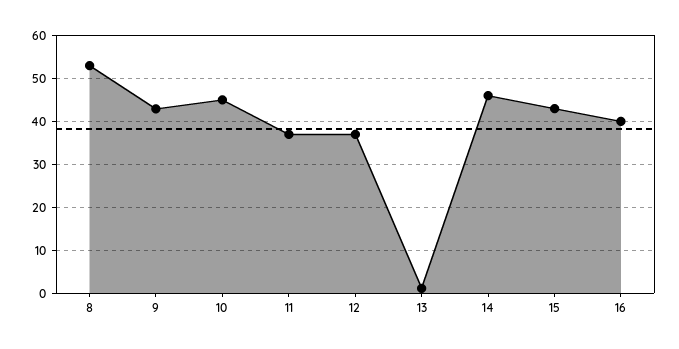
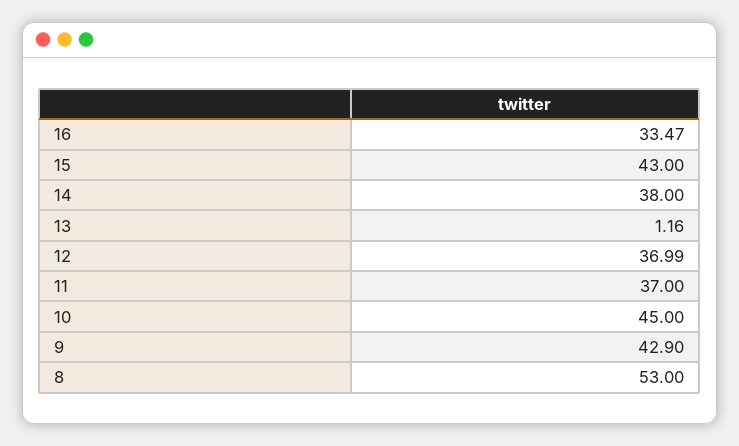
14: 46 -> 38
16: 40 -> 33.47

